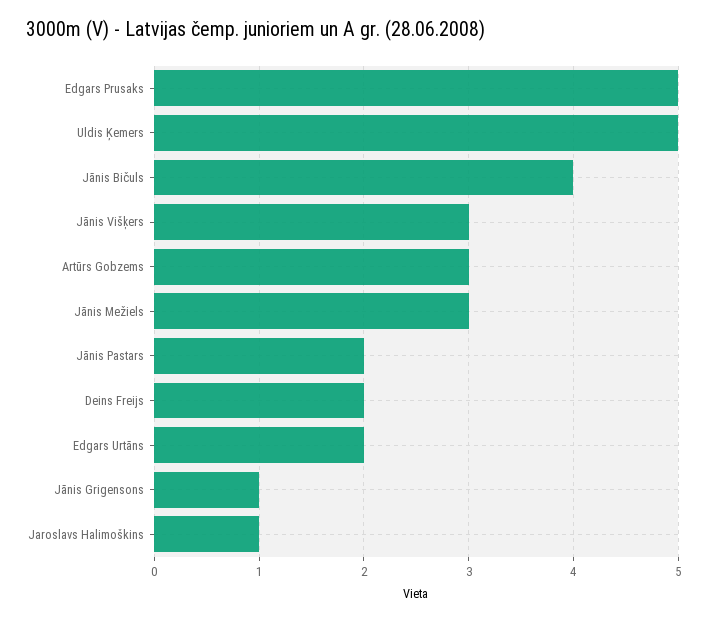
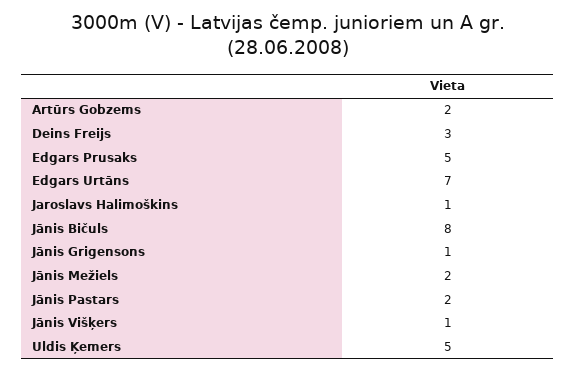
Jānis Bičuls: 4 -> 8
Jānis Višķers: 3 -> 1
Artūrs Gobzems: 3 -> 2
Jānis Mežiels: 3 -> 2
Deins Freijs: 2 -> 3
Edgars Urtāns: 2 -> 7

